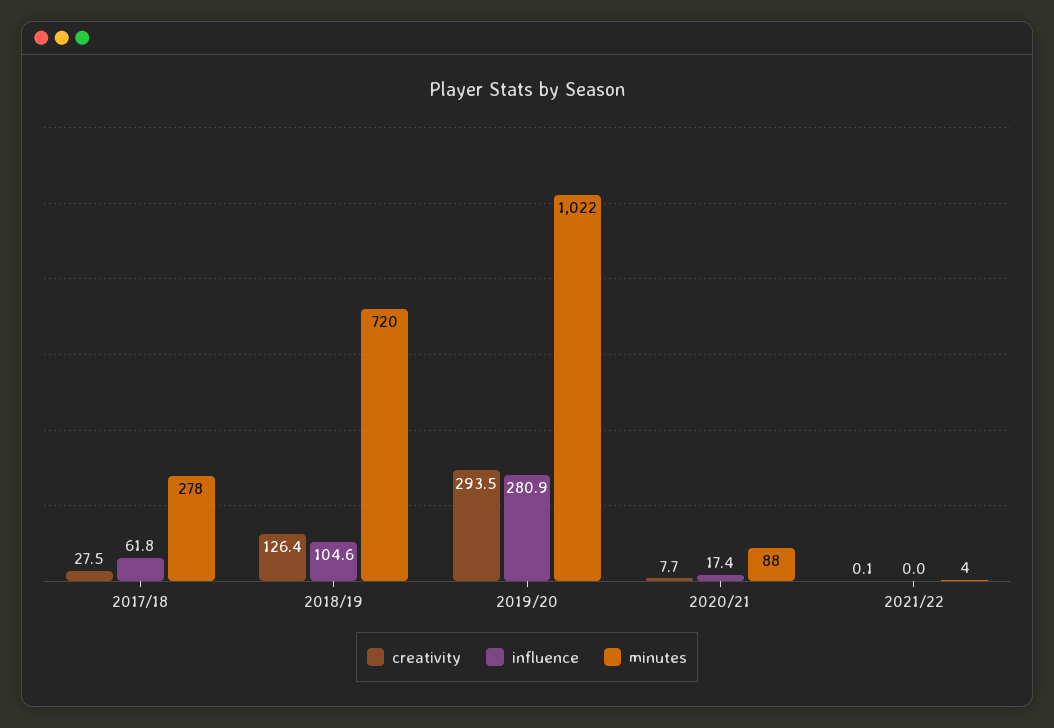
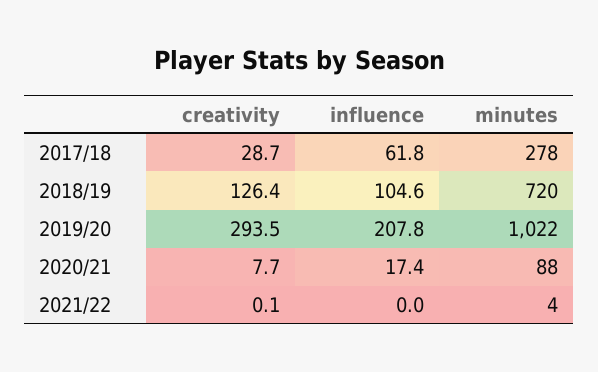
creativity, 2017/18: 27.5 -> 28.7
influence, 2019/20: 280.9 -> 207.8

